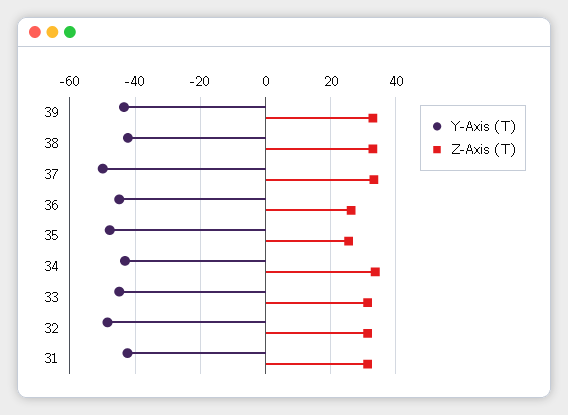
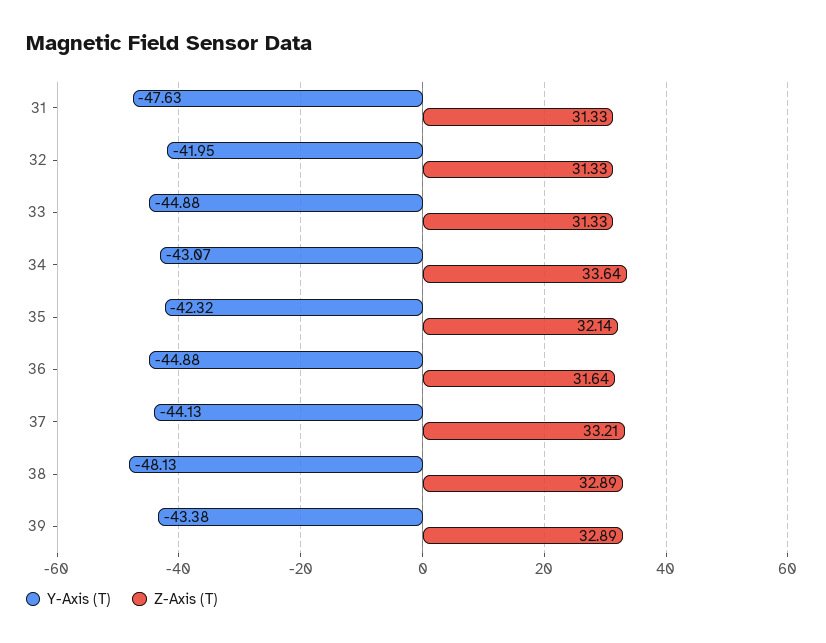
Y-Axis (T), 38: -42 -> -48.13
Y-Axis (T), 37: -50 -> -44.13
Z-Axis (T), 36: 26 -> 31.64
Y-Axis (T), 35: -48 -> -42.32
Z-Axis (T), 35: 26 -> 32.14
Y-Axis (T), 32: -48 -> -41.95
Y-Axis (T), 31: -42 -> -47.63

